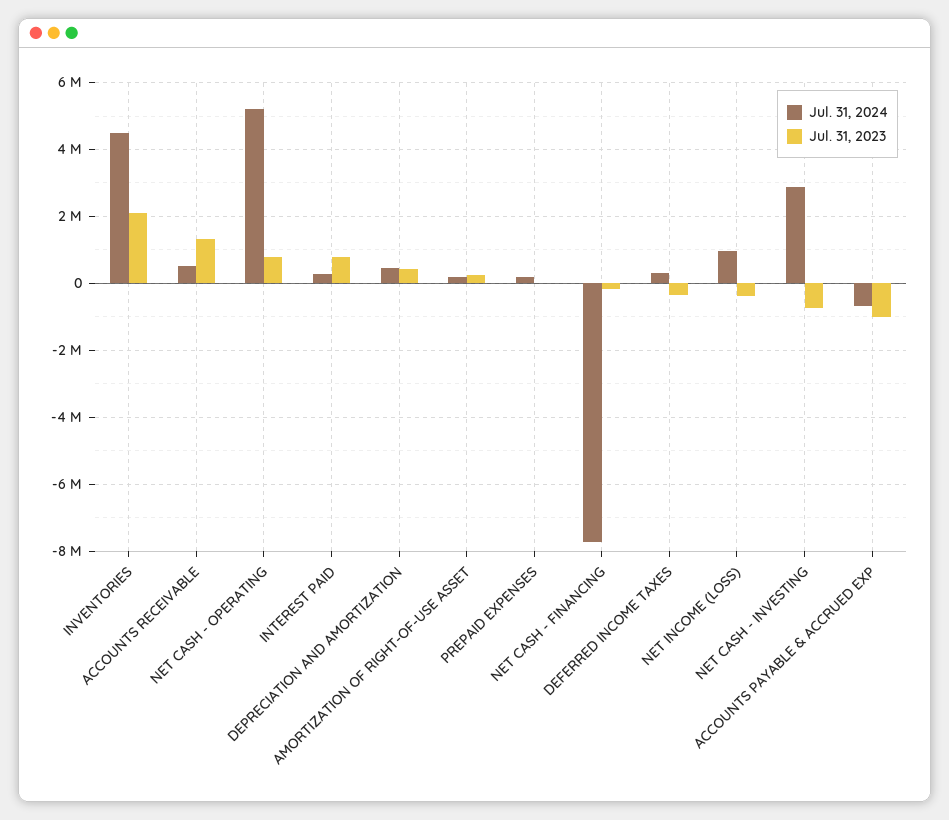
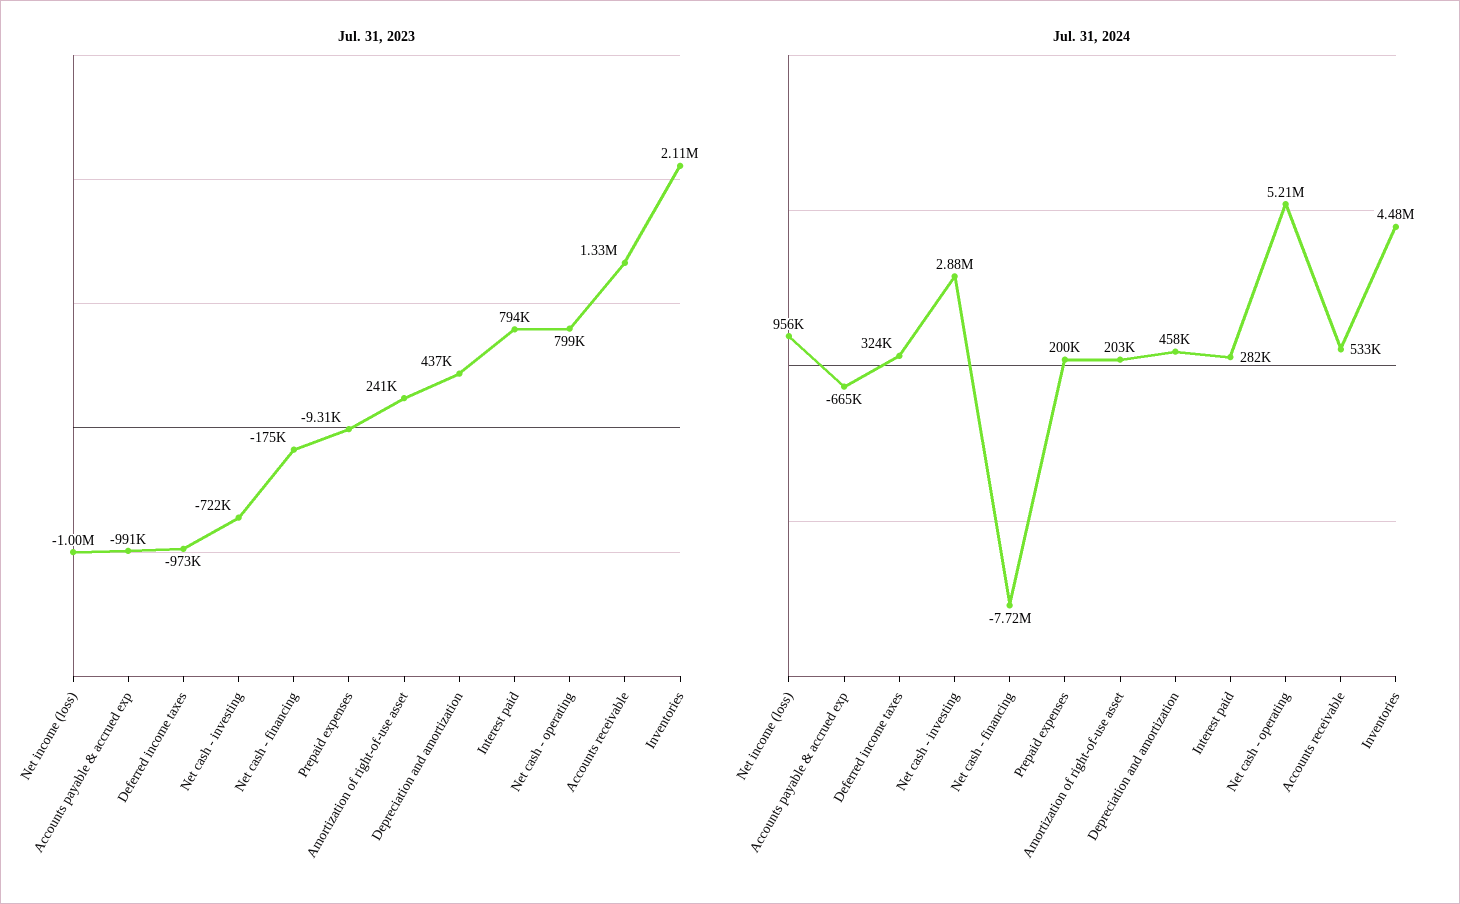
Jul. 31, 2023, DEFERRED INCOME TAXES: -400000 -> -973000
Jul. 31, 2023, NET INCOME (LOSS): -400000 -> -1000000

